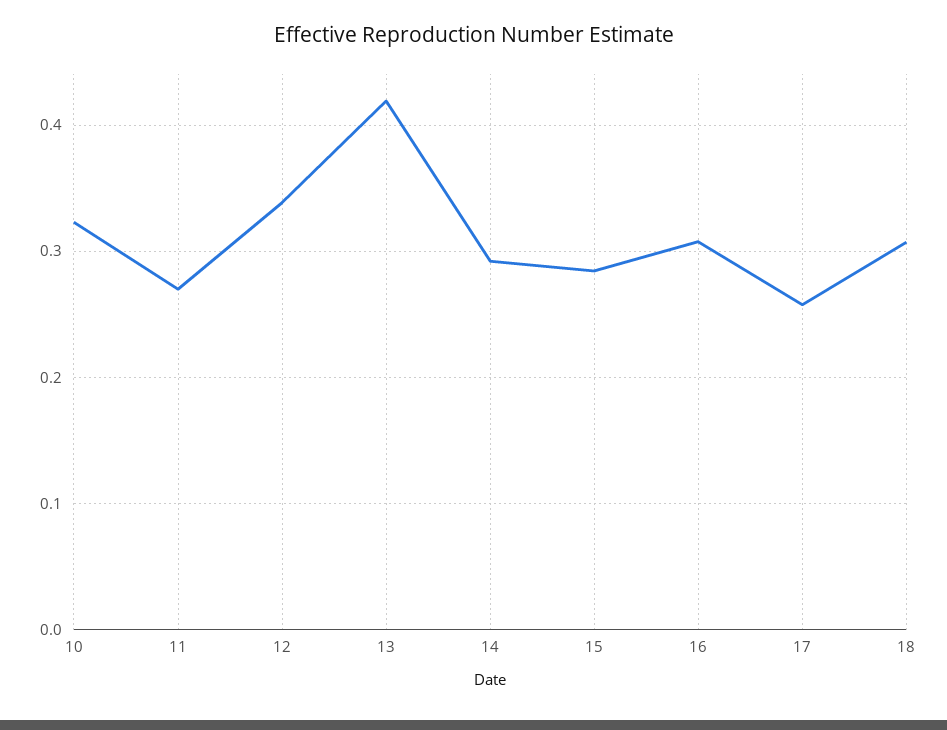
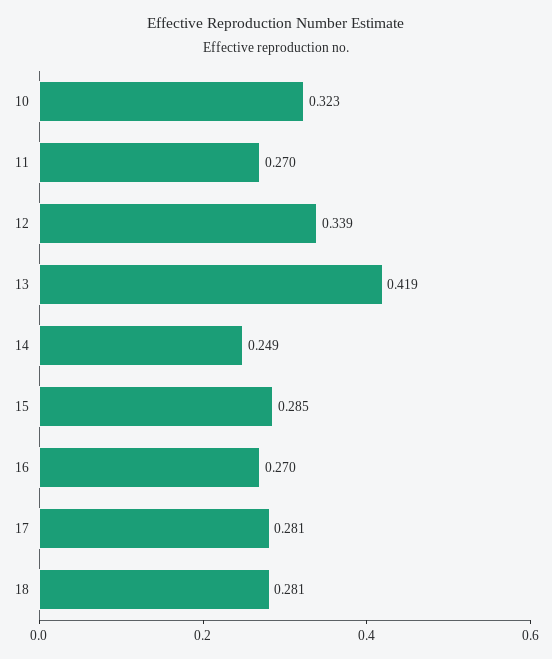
14: 0.29 -> 0.249
16: 0.31 -> 0.27
17: 0.26 -> 0.281
18: 0.31 -> 0.281

